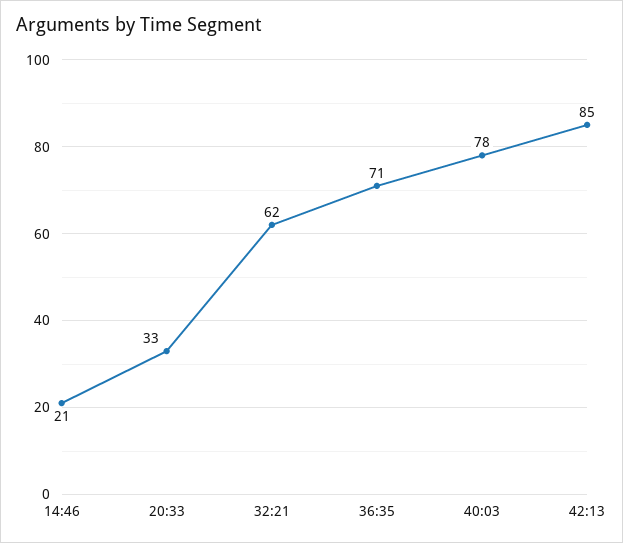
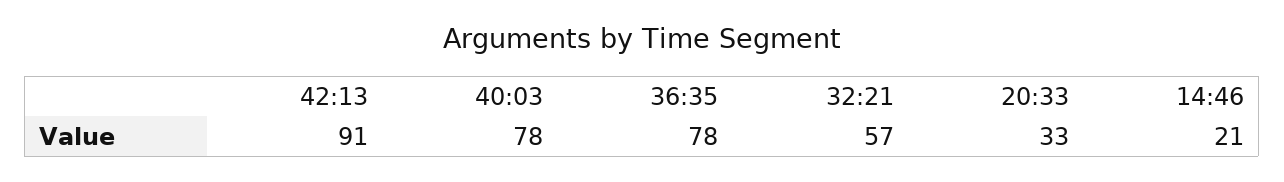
32:21: 62 -> 57
36:35: 71 -> 78
42:13: 85 -> 91

